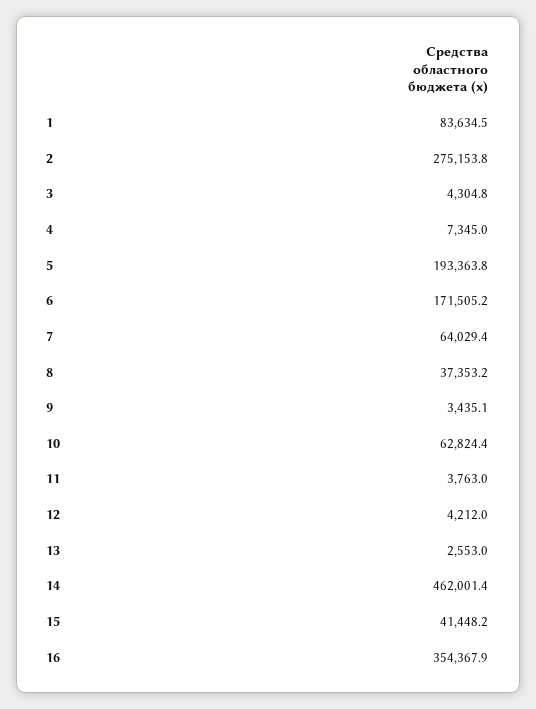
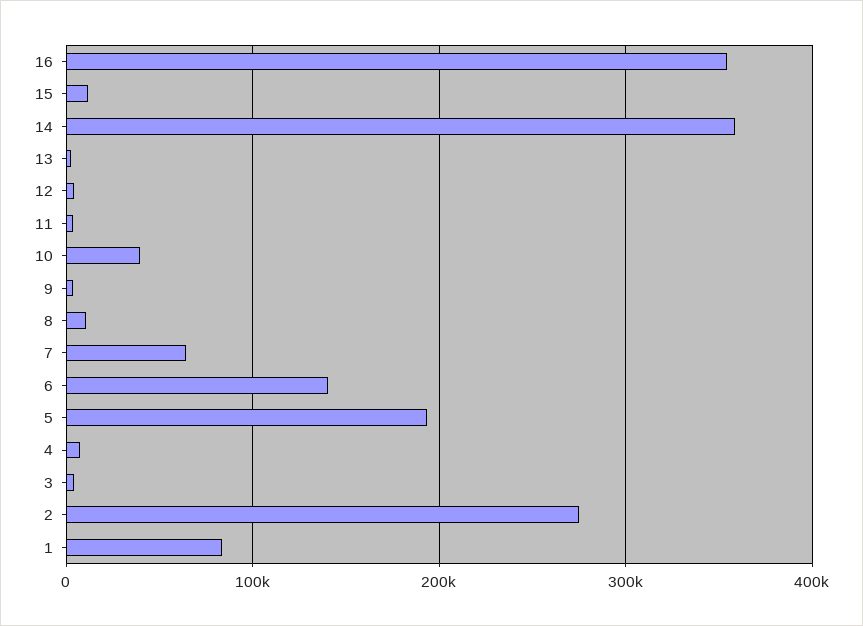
6: 171505.2 -> 140000
8: 37353.2 -> 10000
10: 62824.4 -> 40000
14: 462001.4 -> 360000
15: 41448.2 -> 10000

